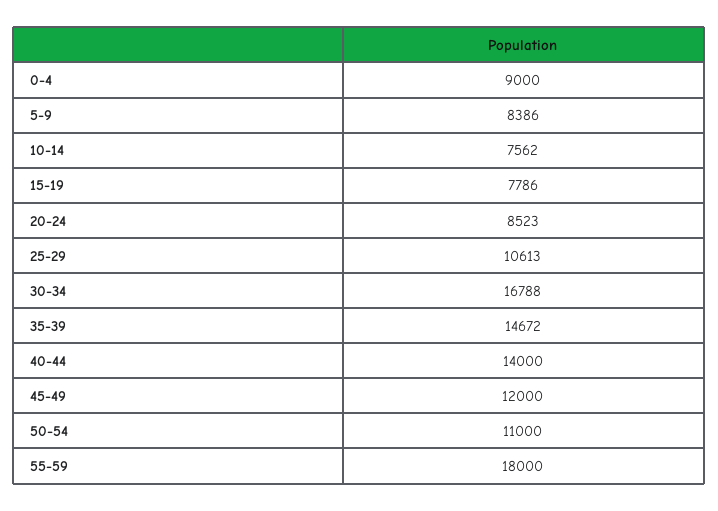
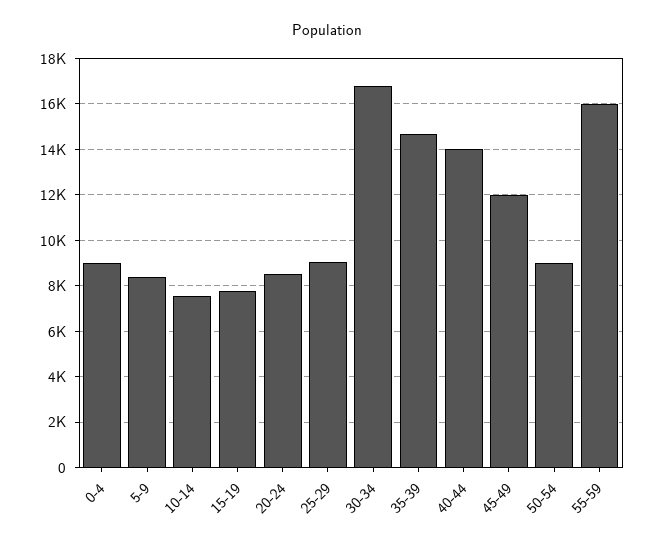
25-29: 10613 -> 9000
50-54: 11000 -> 9000
55-59: 18000 -> 16000

